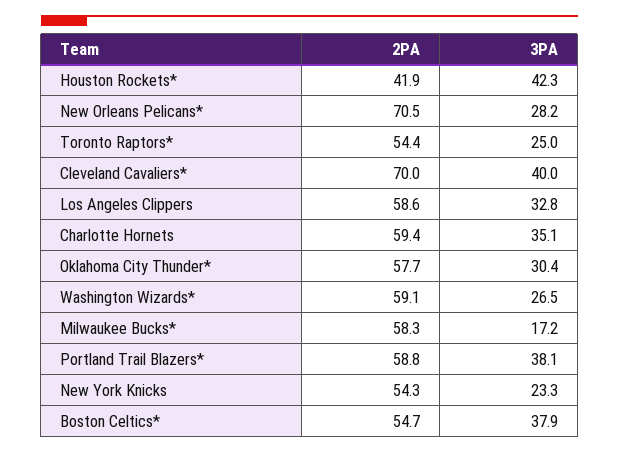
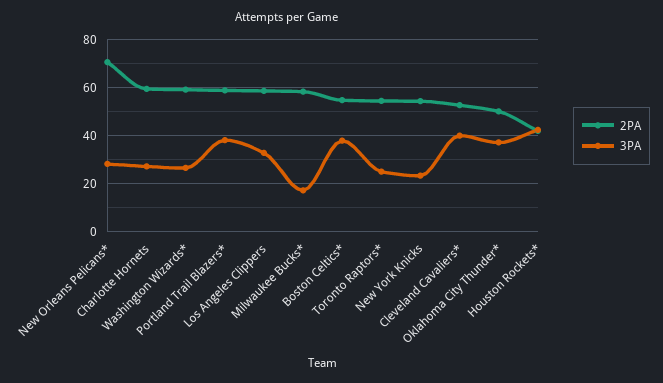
2PA, Cleveland Cavaliers*: 70 -> 52.5
3PA, Charlotte Hornets: 35.1 -> 27.5
2PA, Oklahoma City Thunder*: 57.7 -> 50
3PA, Oklahoma City Thunder*: 30.4 -> 37.5

